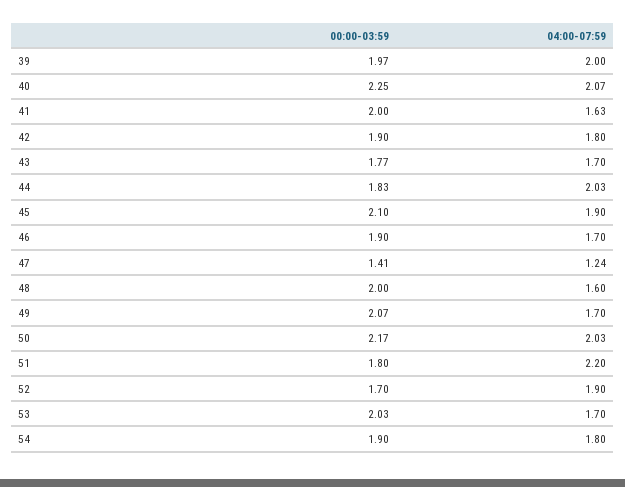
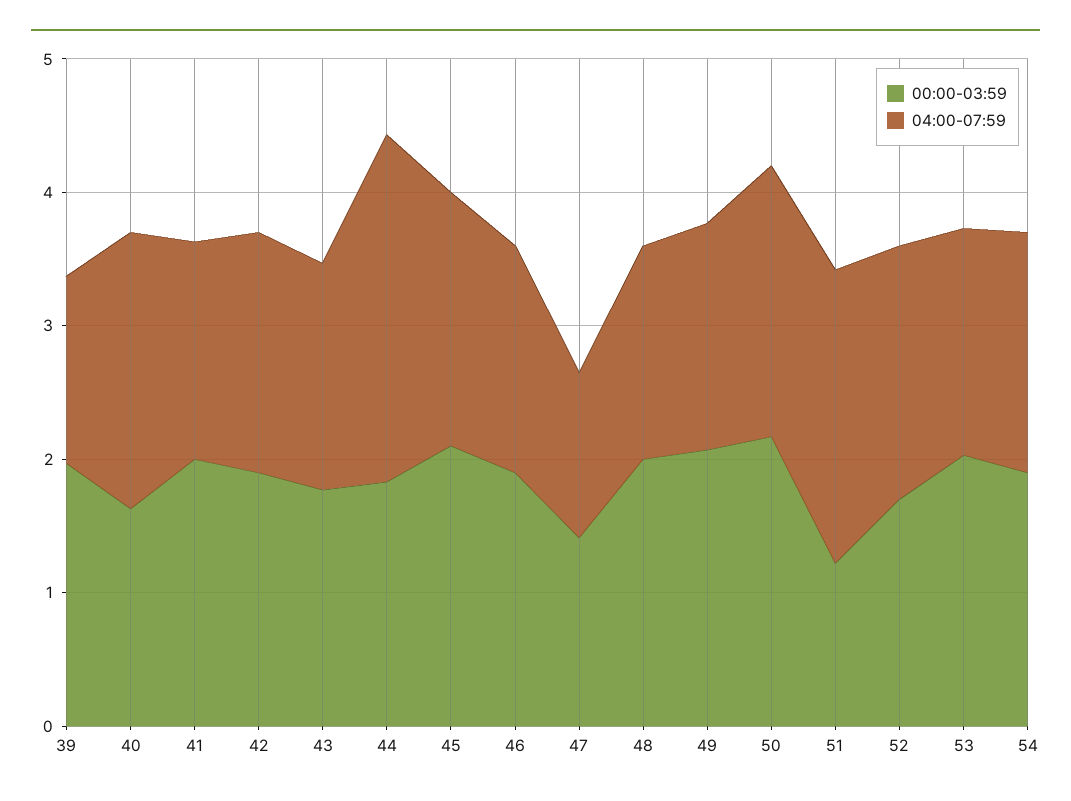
04:00-07:59, 39: 2 -> 1.4
00:00-03:59, 40: 2.25 -> 1.6
04:00-07:59, 44: 2.03 -> 2.6
00:00-03:59, 51: 1.8 -> 1.2

